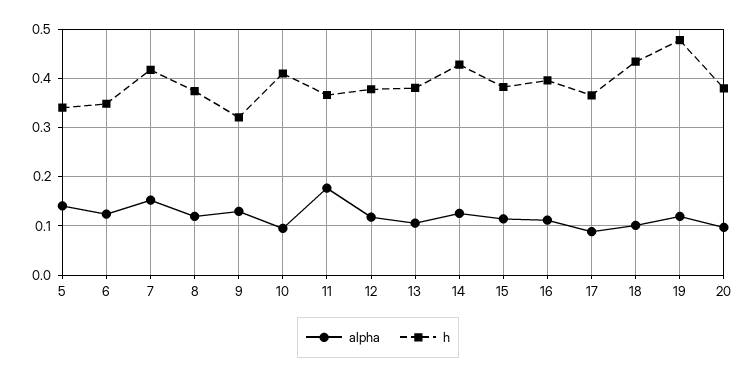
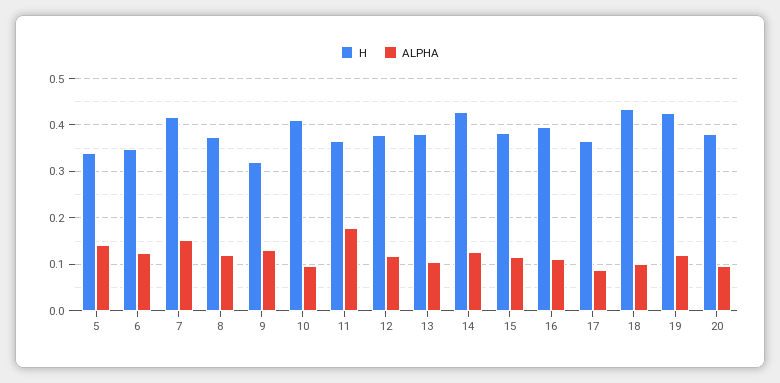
h, 19: 0.48 -> 0.42

